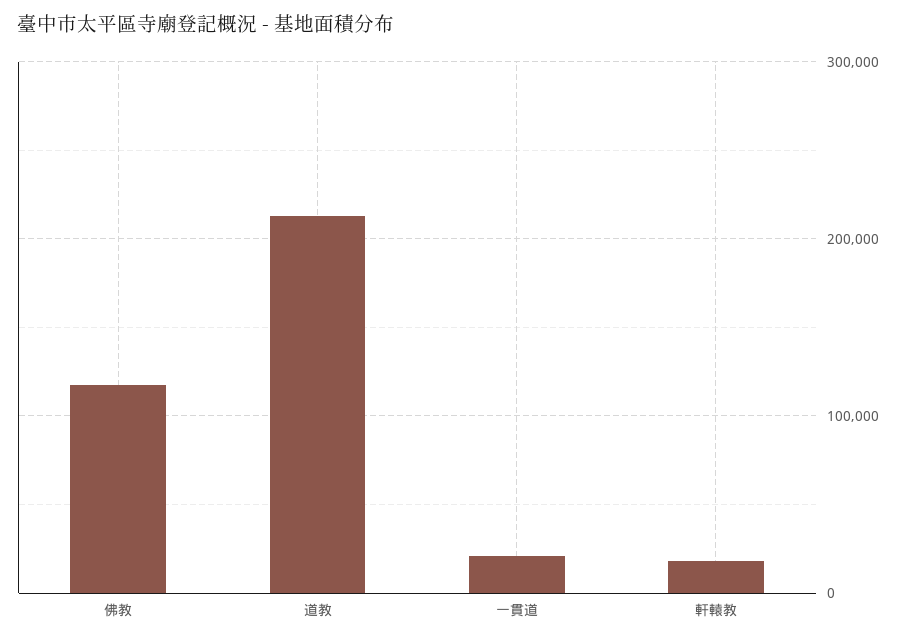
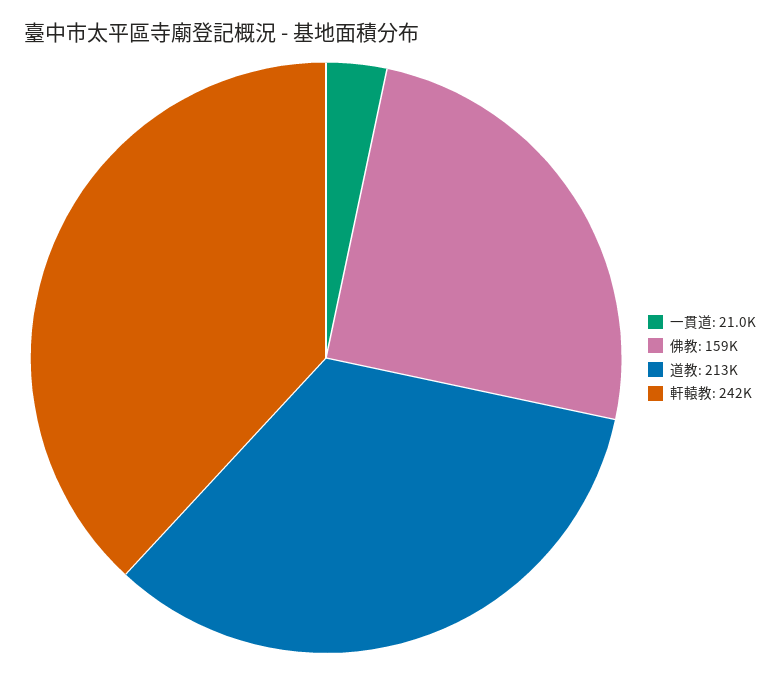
佛教: 120000 -> 159000
軒轅教: 20000 -> 242000

